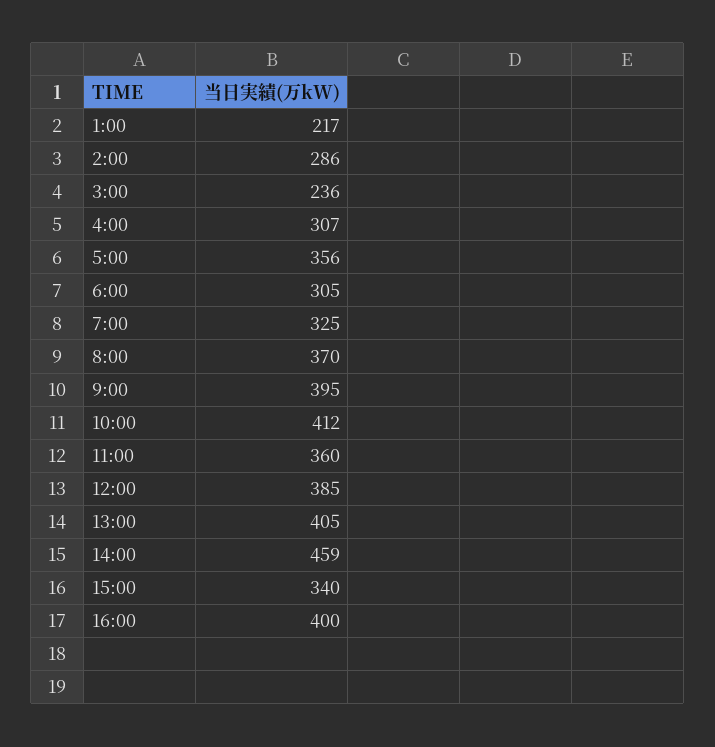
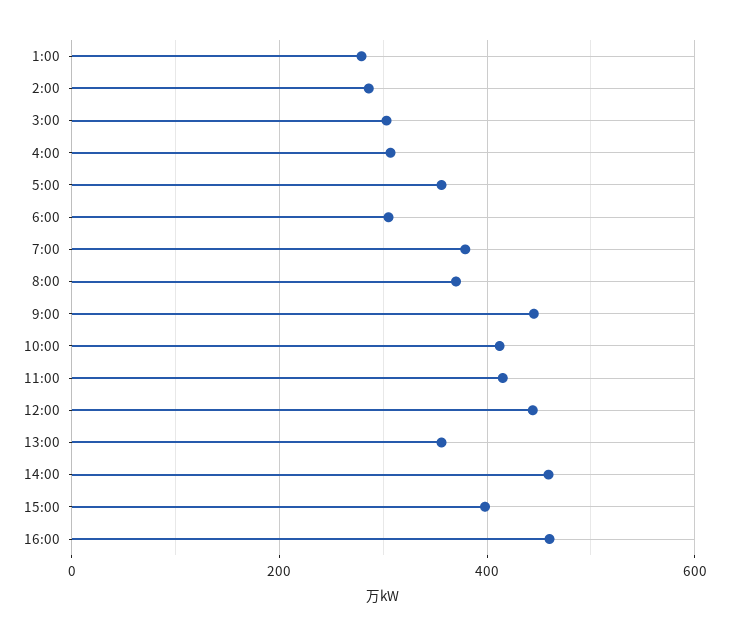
1:00: 217 -> 280
3:00: 236 -> 300
7:00: 325 -> 380
9:00: 395 -> 440
11:00: 360 -> 420
12:00: 385 -> 440
13:00: 405 -> 360
15:00: 340 -> 400
16:00: 400 -> 460

